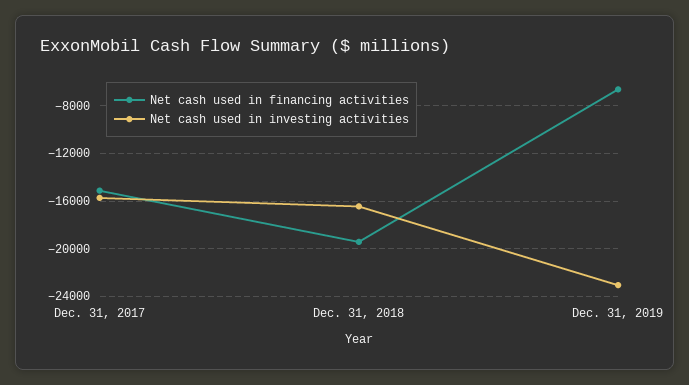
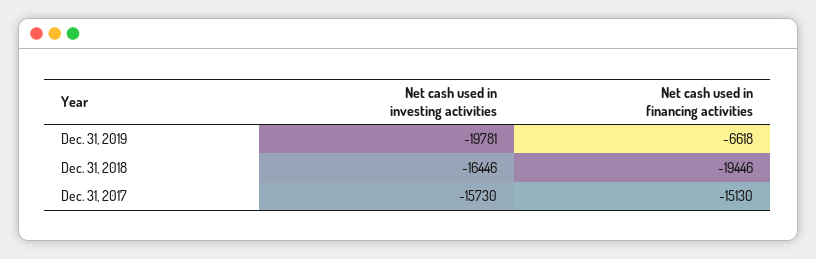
Net cash used in investing activities, Dec. 31, 2019: -23000 -> -19781

